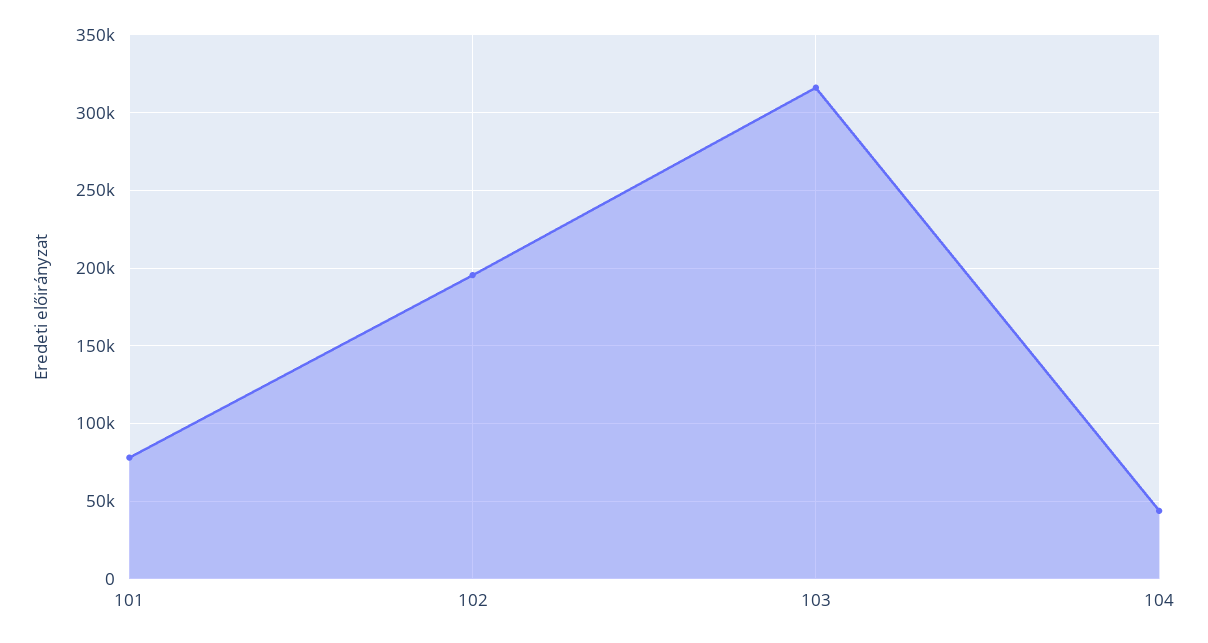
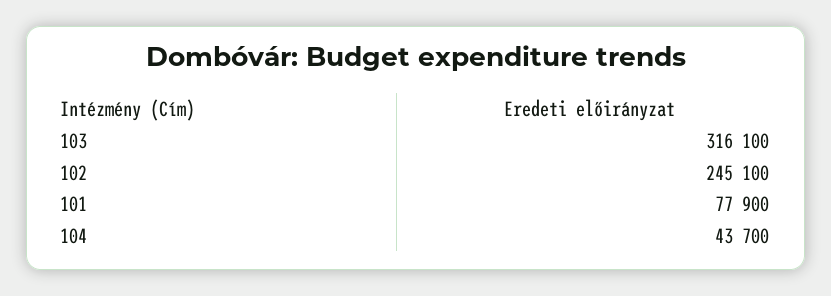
102: 195000 -> 245100

